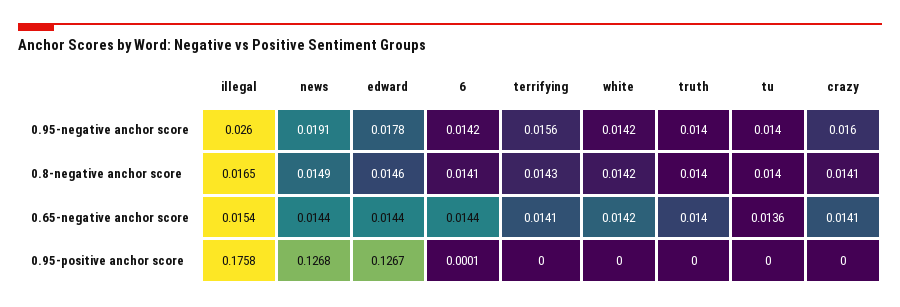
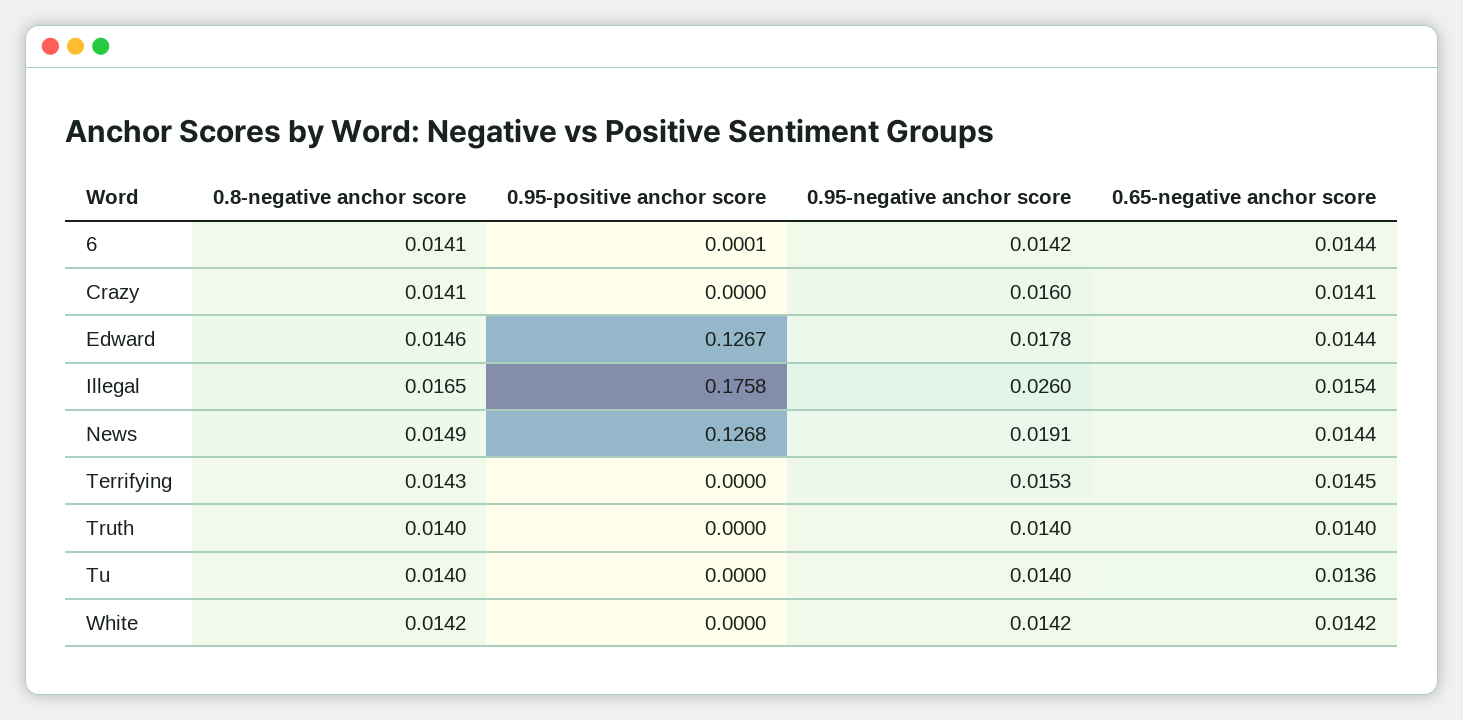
terrifying, 0.95-negative anchor score: 0.0156 -> 0.0153
terrifying, 0.65-negative anchor score: 0.0141 -> 0.0145

